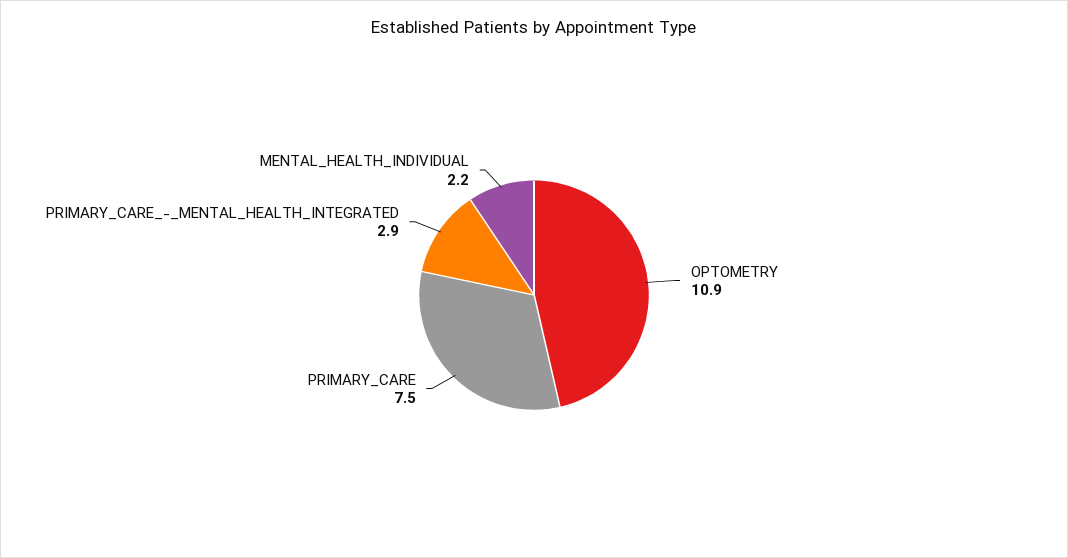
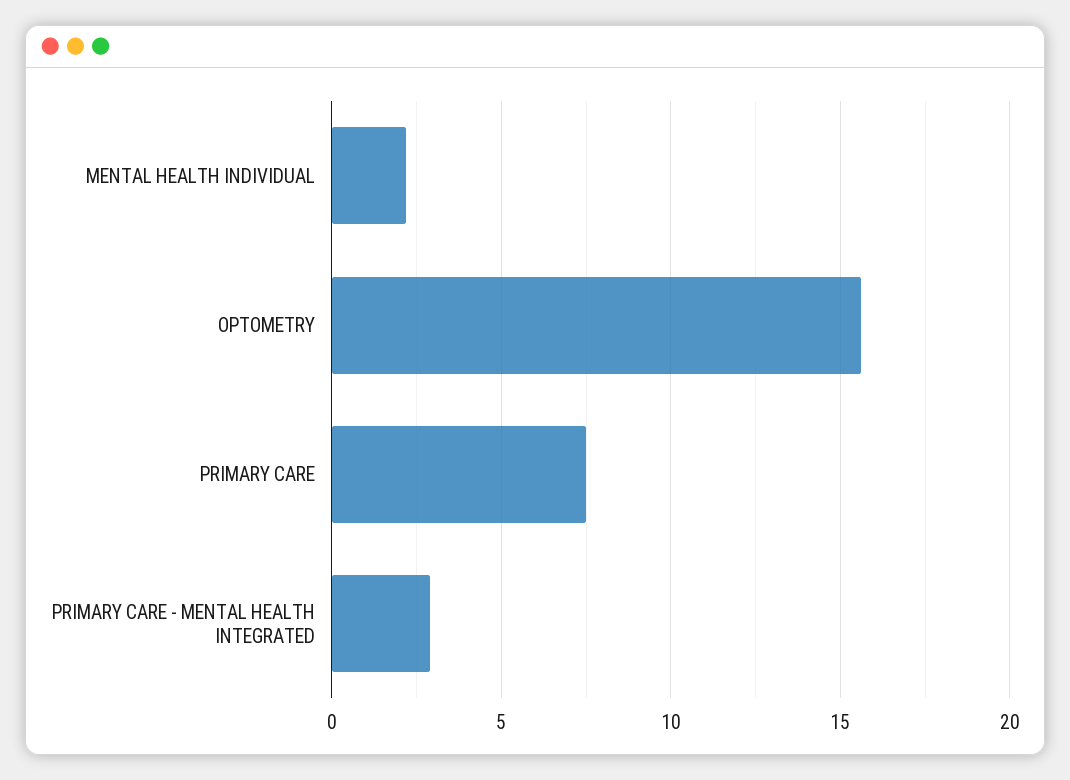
OPTOMETRY: 10.9 -> 15.5

